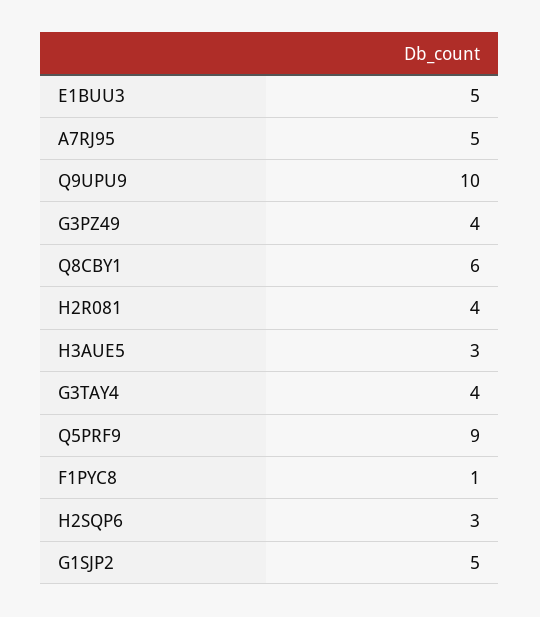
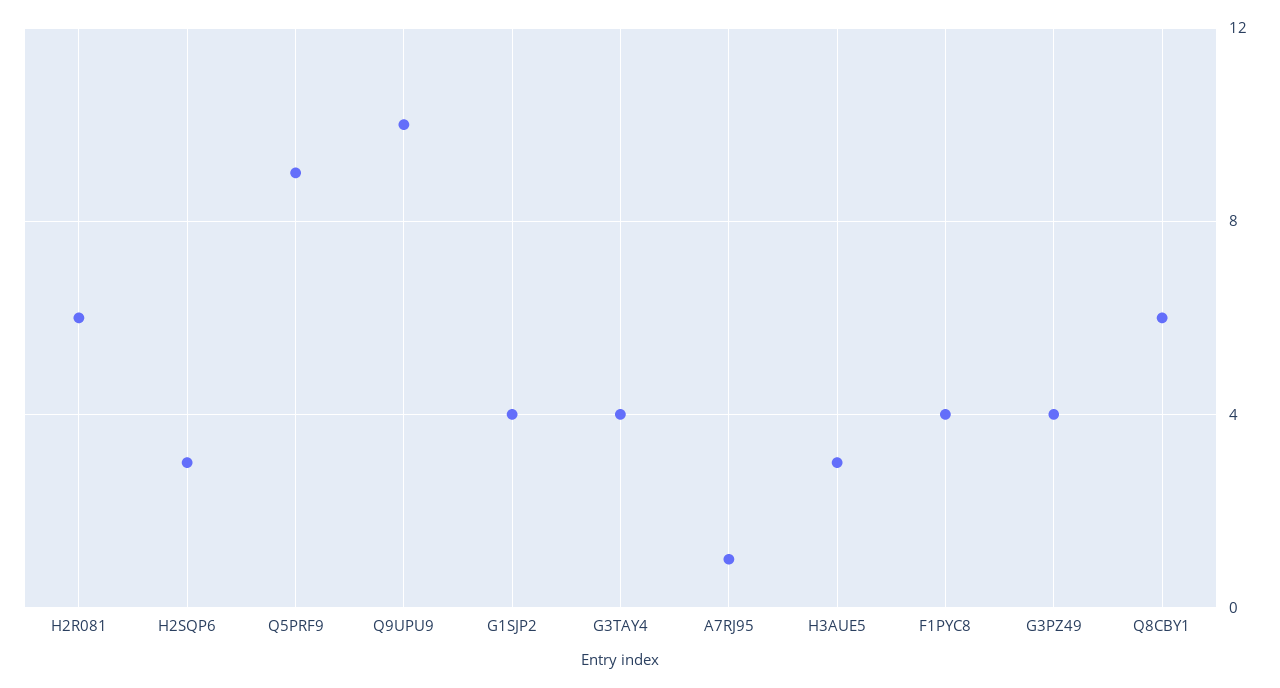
E1BUU3: 5 -> none
A7RJ95: 5 -> 1
H2R081: 4 -> 6
F1PYC8: 1 -> 4
G1SJP2: 5 -> 4

